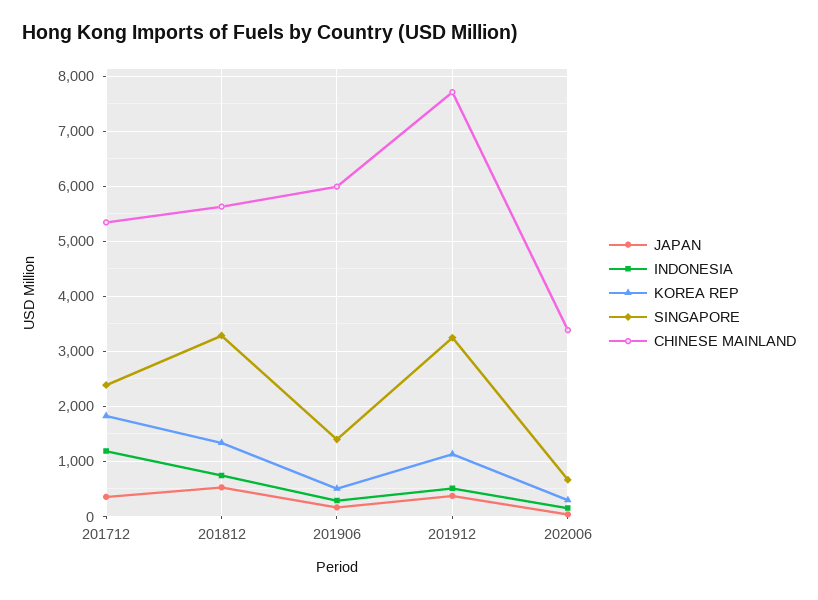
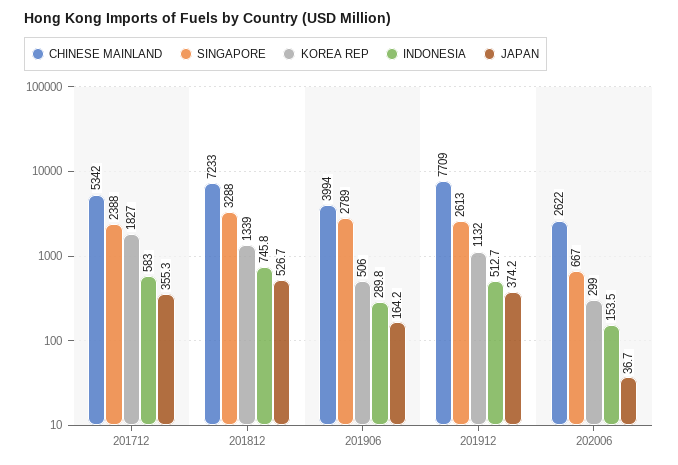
INDONESIA, 201712: 1200 -> 583
CHINESE MAINLAND, 201812: 5600 -> 7233
SINGAPORE, 201906: 1400 -> 2789
CHINESE MAINLAND, 201906: 6000 -> 3994
SINGAPORE, 201912: 3200 -> 2613
CHINESE MAINLAND, 202006: 3400 -> 2622

